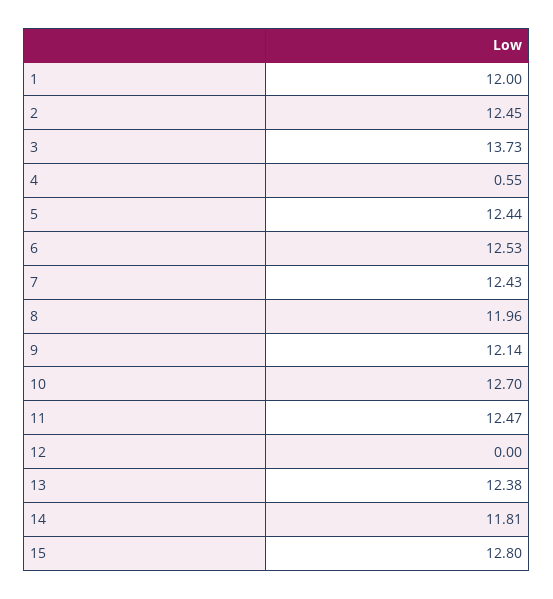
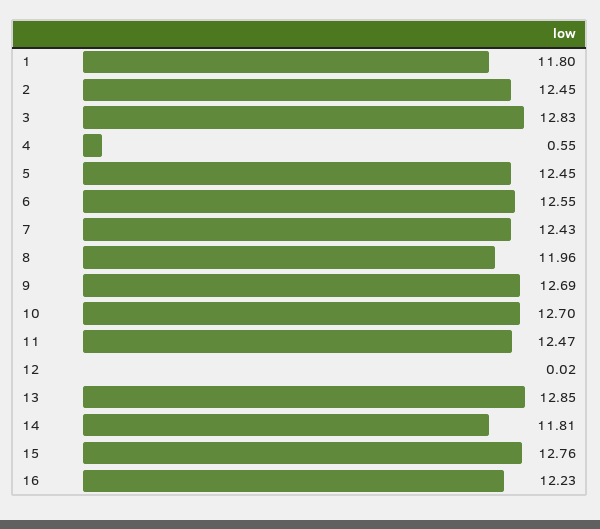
1: 12 -> 11.8
3: 13.73 -> 12.83
5: 12.44 -> 12.45
6: 12.53 -> 12.55
9: 12.14 -> 12.69
12: 0 -> 0.02
13: 12.38 -> 12.85
15: 12.8 -> 12.76
16: none -> 12.23

